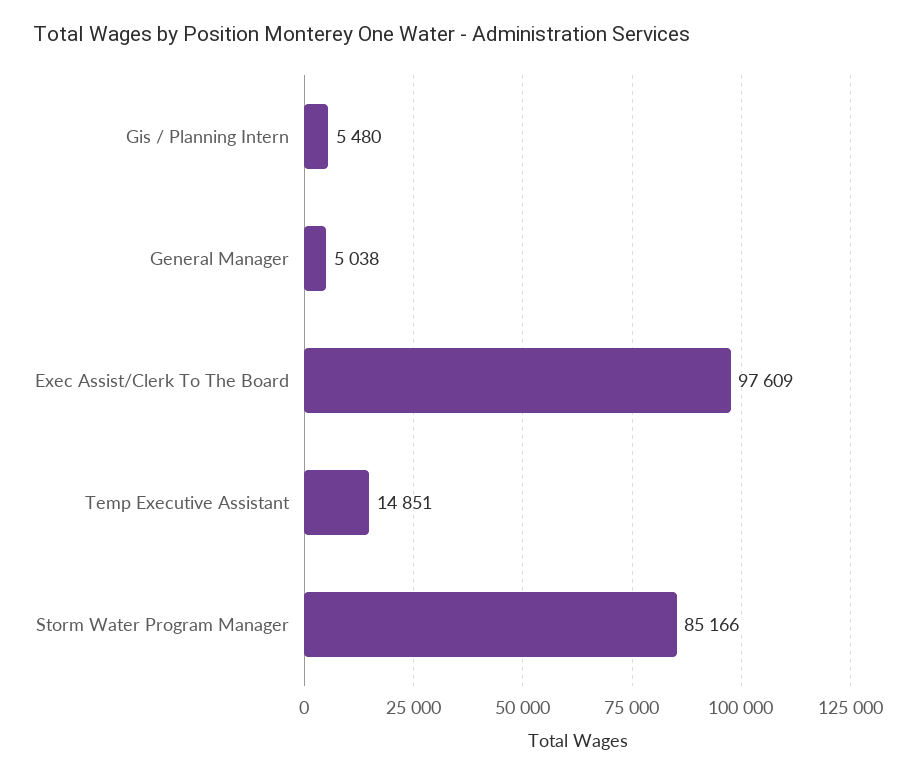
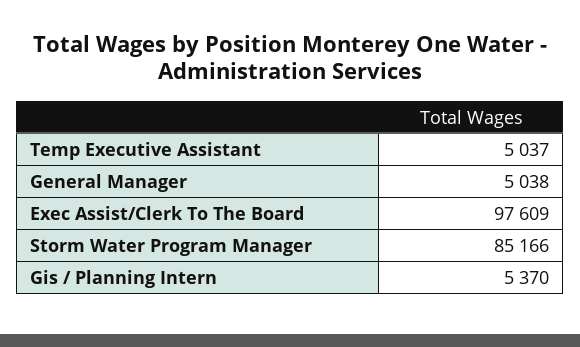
Gis / Planning Intern: 5480 -> 5370
Temp Executive Assistant: 14851 -> 5037

